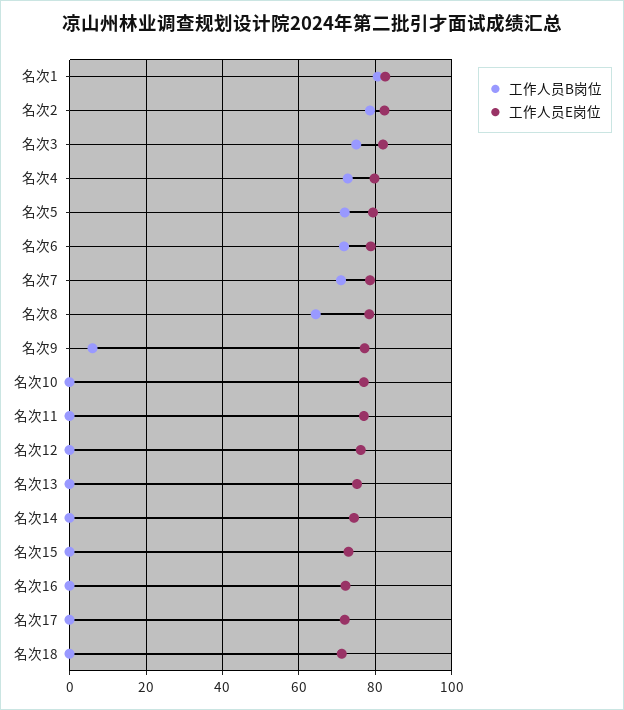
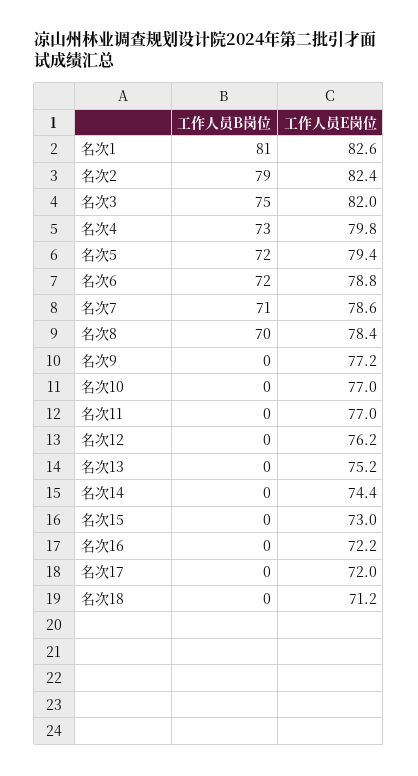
工作人员B岗位, 名次8: 64 -> 70
工作人员B岗位, 名次9: 6 -> 0

